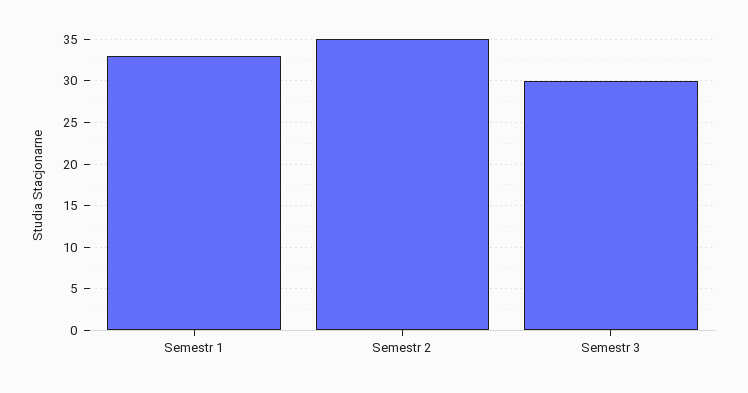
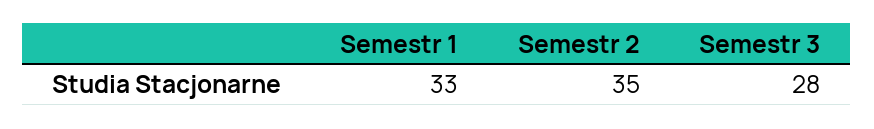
Semestr 3: 30 -> 28

